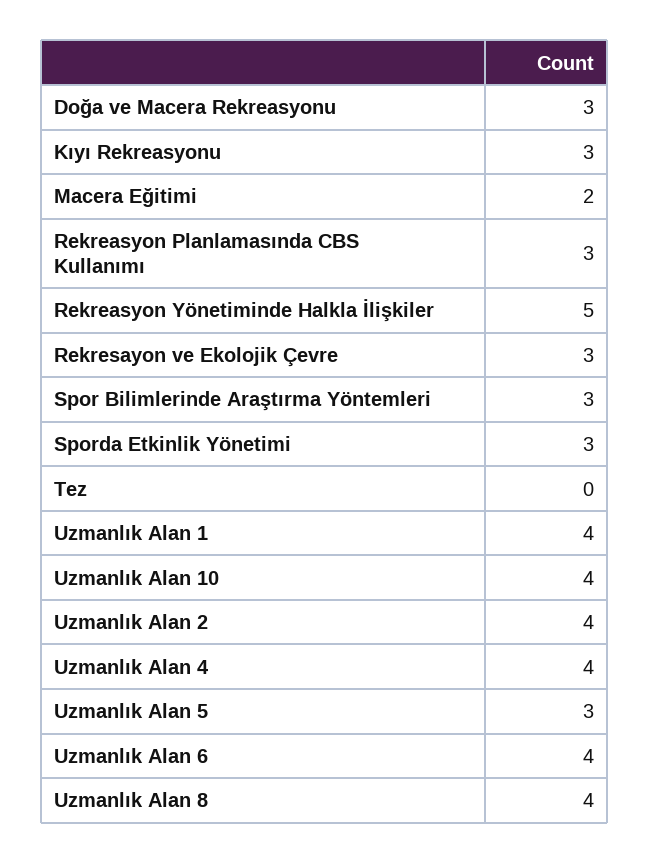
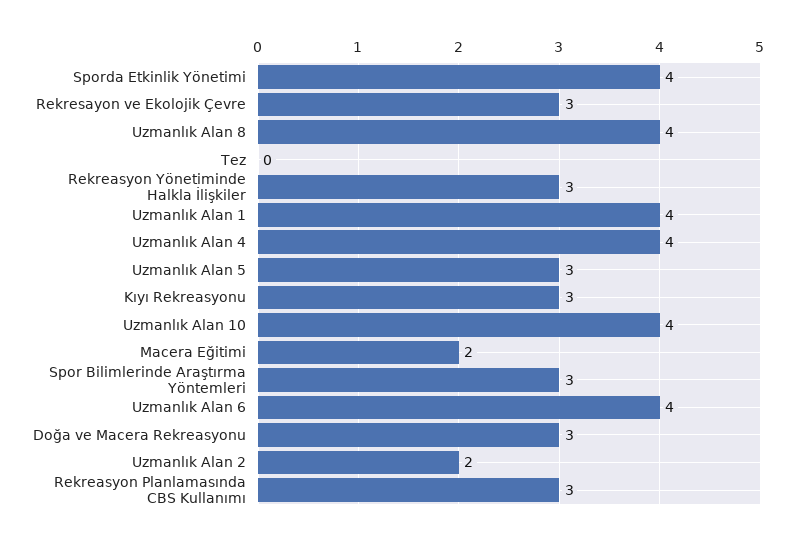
Rekreasyon Yönetiminde Halkla İlişkiler: 5 -> 3
Sporda Etkinlik Yönetimi: 3 -> 4
Uzmanlık Alan 2: 4 -> 2

